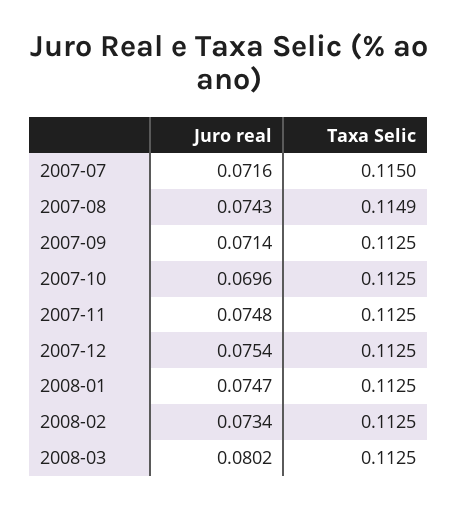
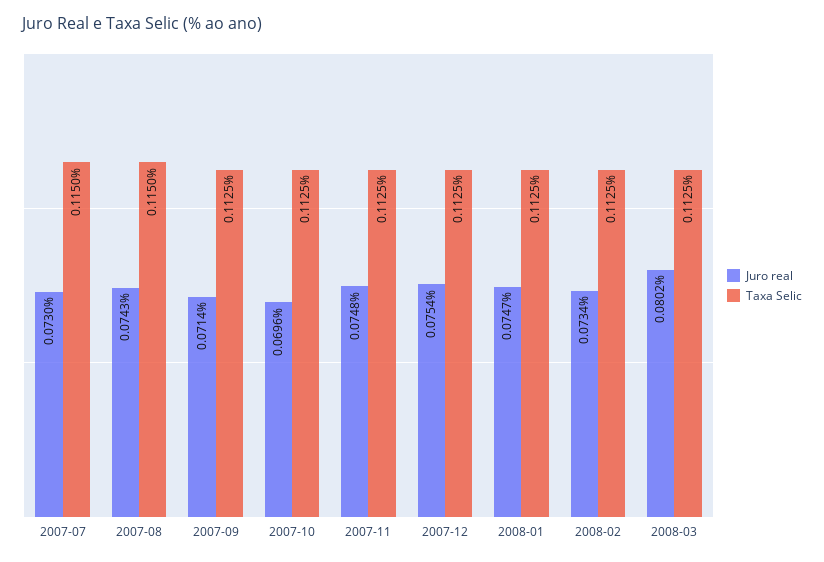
Juro real, 2007-07: 0.0716 -> 0.073
Taxa Selic, 2007-08: 0.1149 -> 0.115

